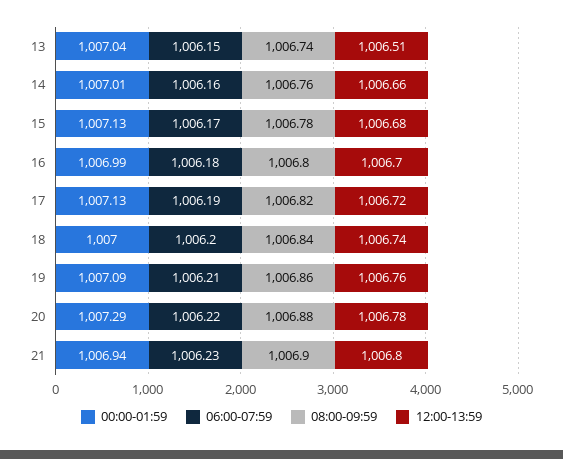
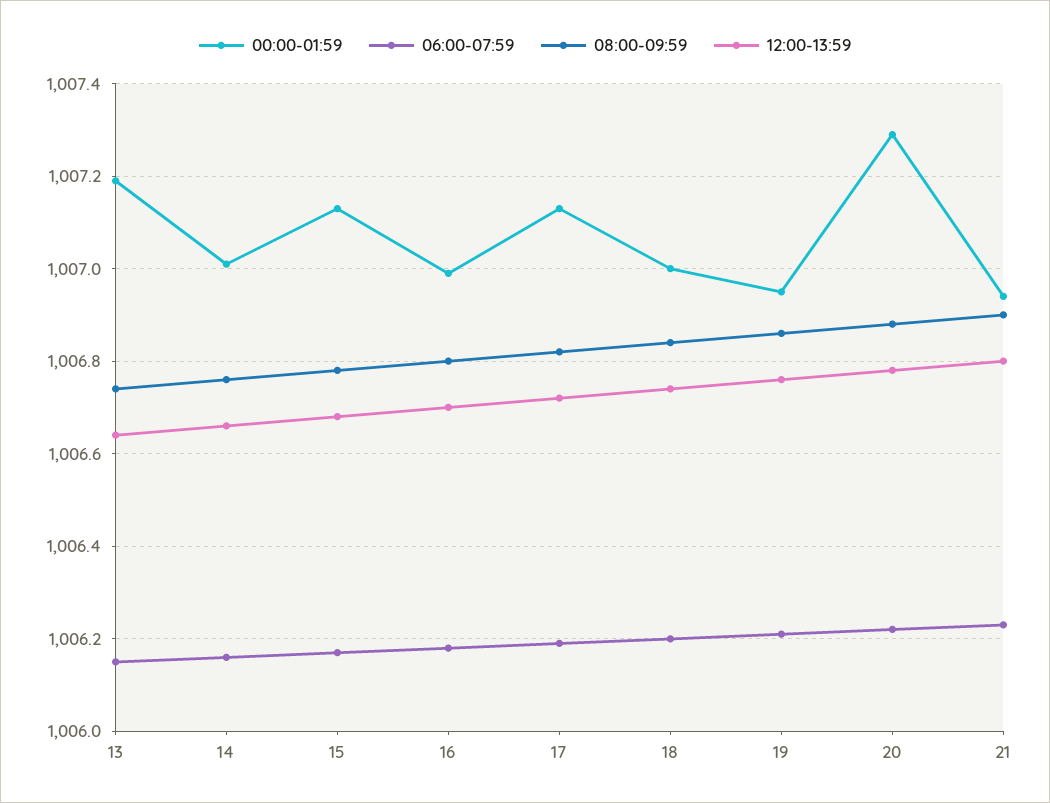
00:00-01:59, 13: 1007.04 -> 1007.2
12:00-13:59, 13: 1006.51 -> 1006.65
00:00-01:59, 19: 1007.09 -> 1006.95

